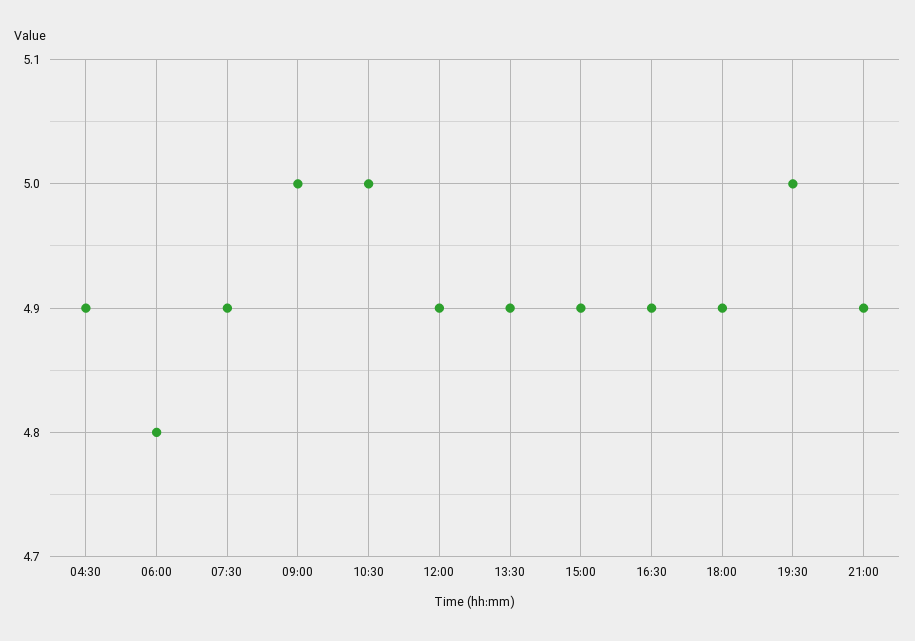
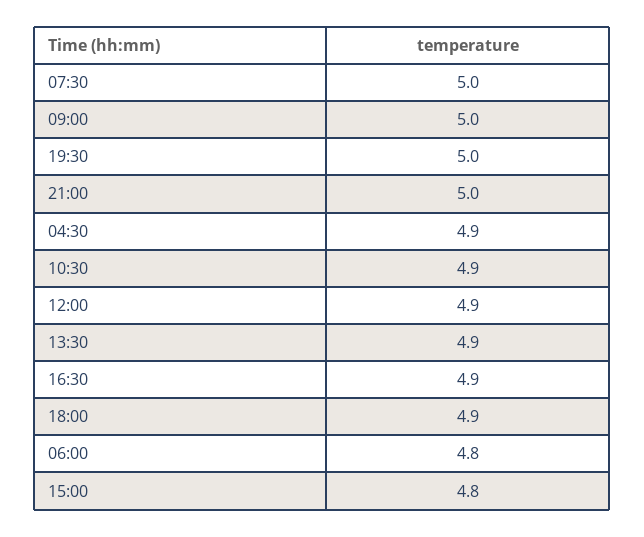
07:30: 4.9 -> 5
10:30: 5 -> 4.9
15:00: 4.9 -> 4.8
21:00: 4.9 -> 5

